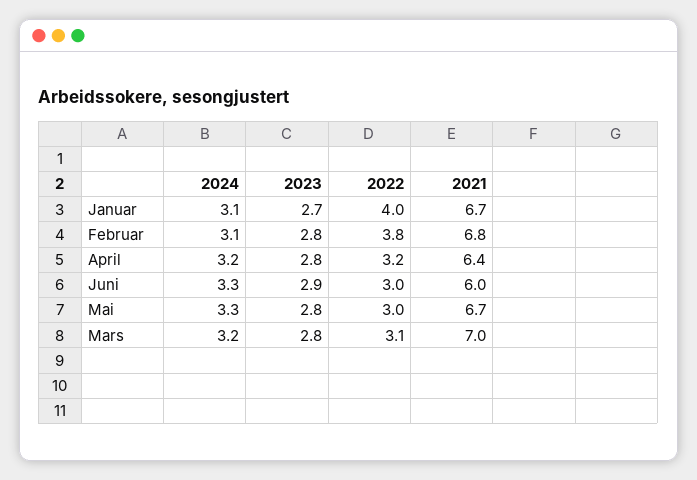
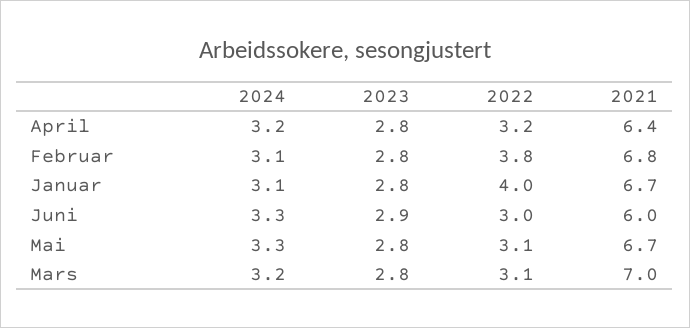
2023, Januar: 2.7 -> 2.8
2022, Mai: 3 -> 3.1

